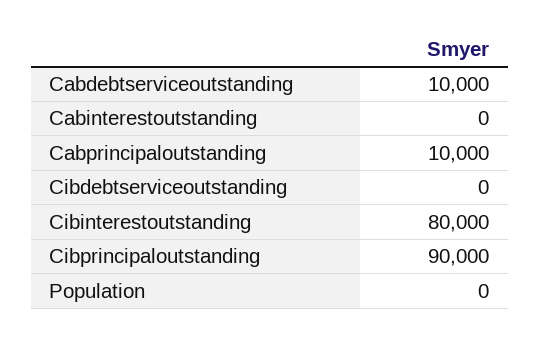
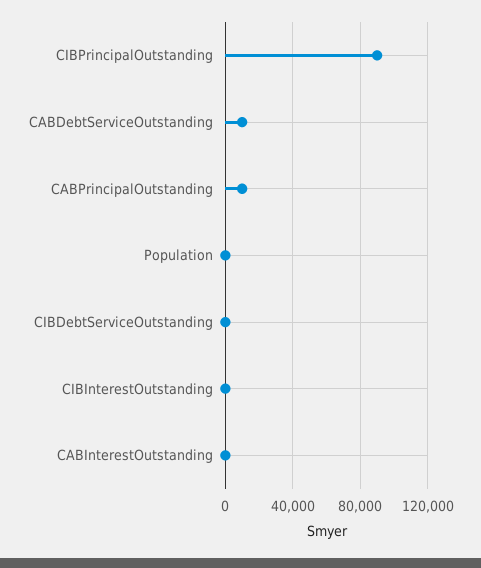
Cibinterestoutstanding: 80000 -> 0

